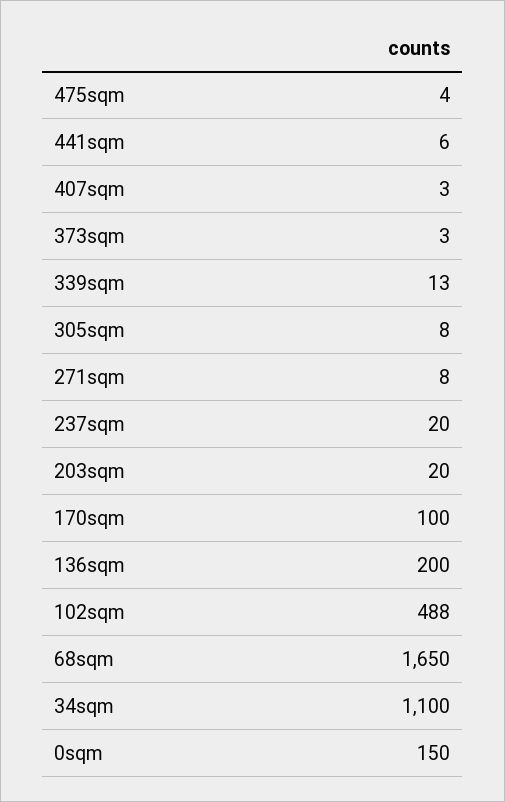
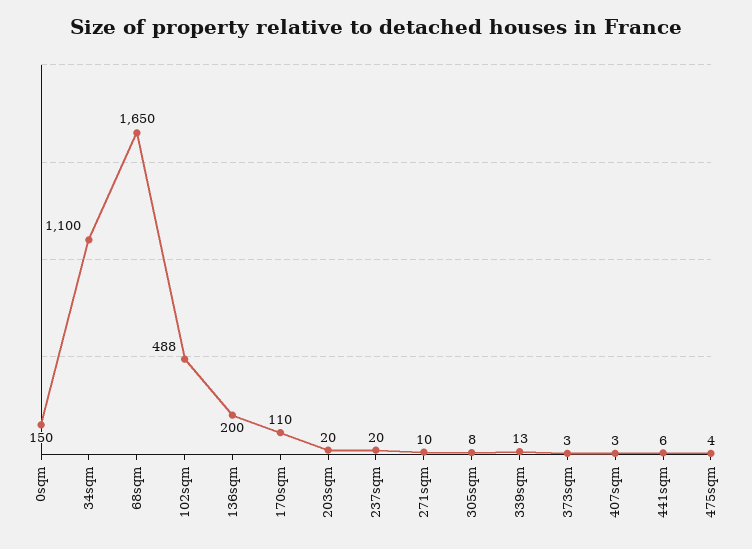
271sqm: 8 -> 10
170sqm: 100 -> 110

